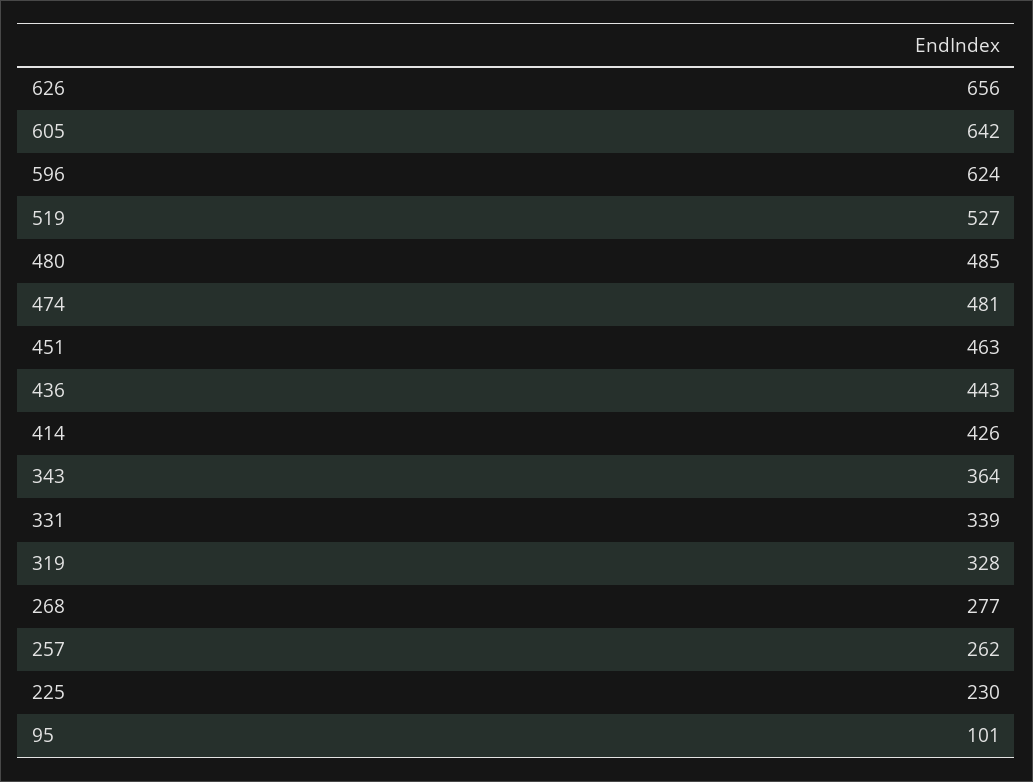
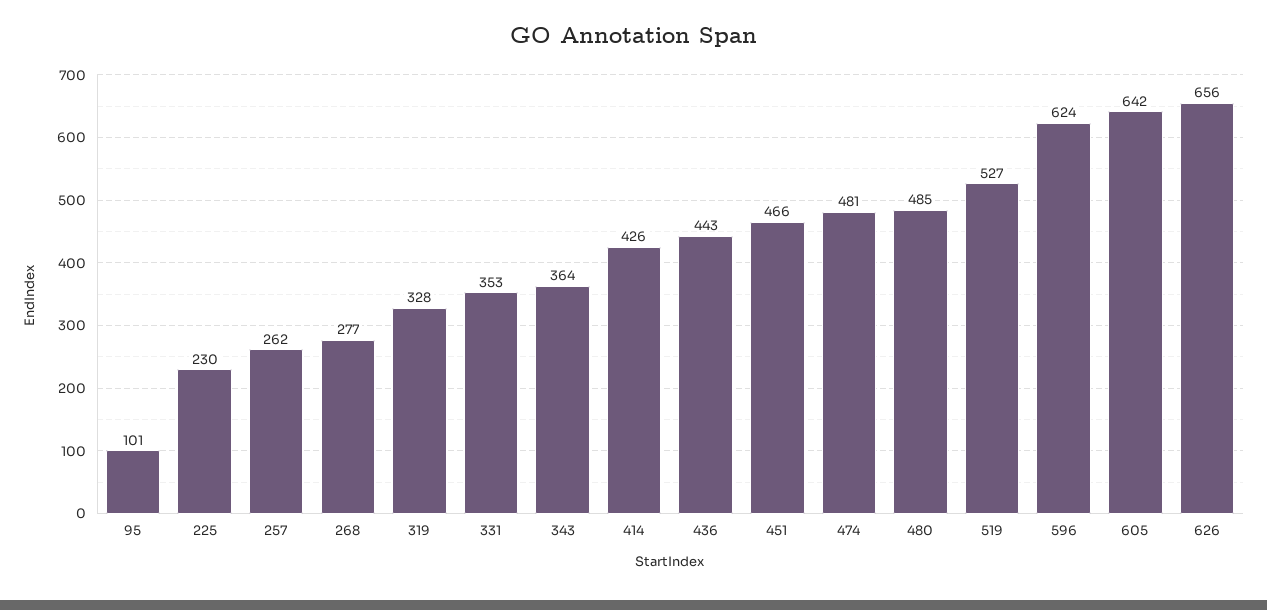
451: 463 -> 466
331: 339 -> 353

